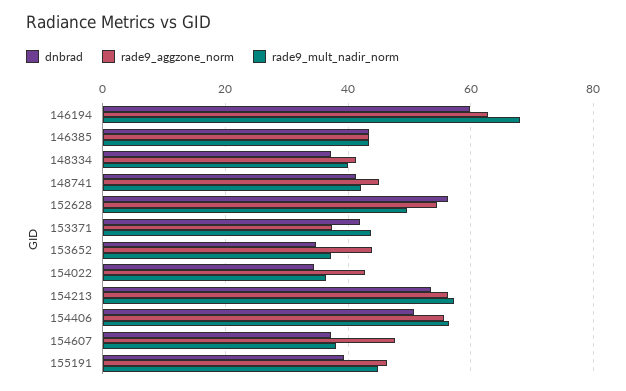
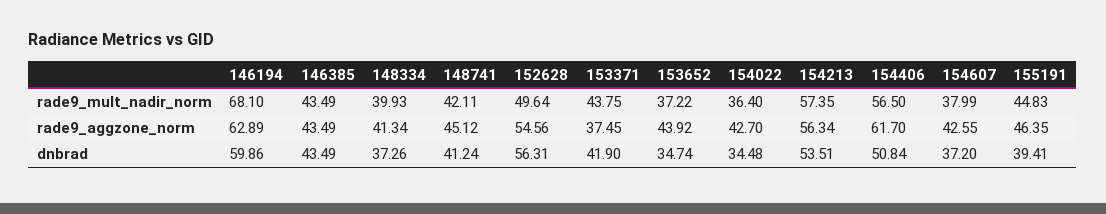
rade9_aggzone_norm, 154406: 56 -> 61.7
rade9_aggzone_norm, 154607: 48 -> 42.55

